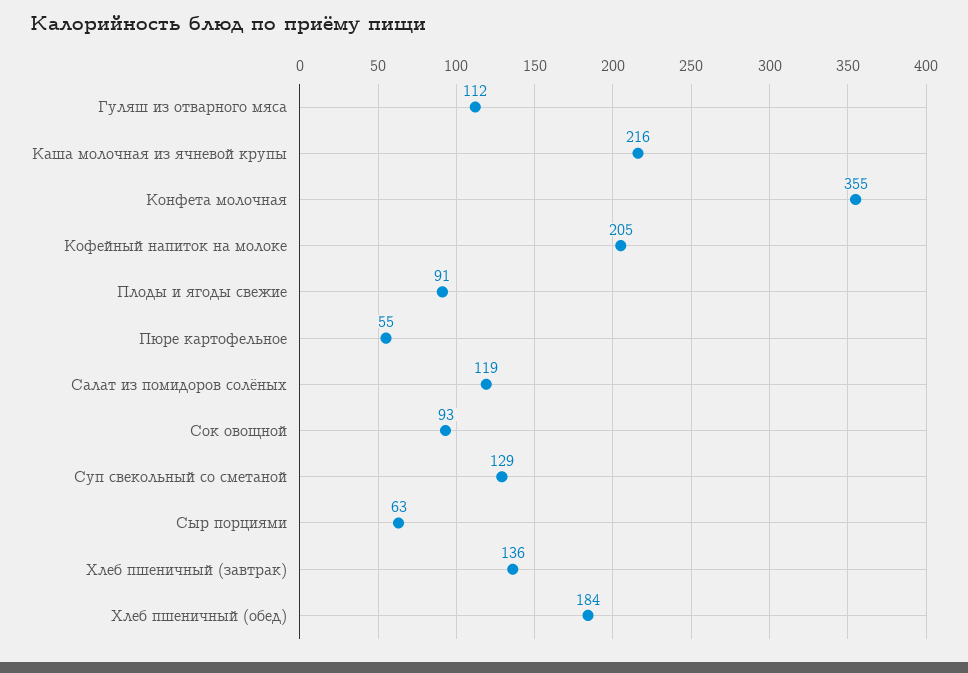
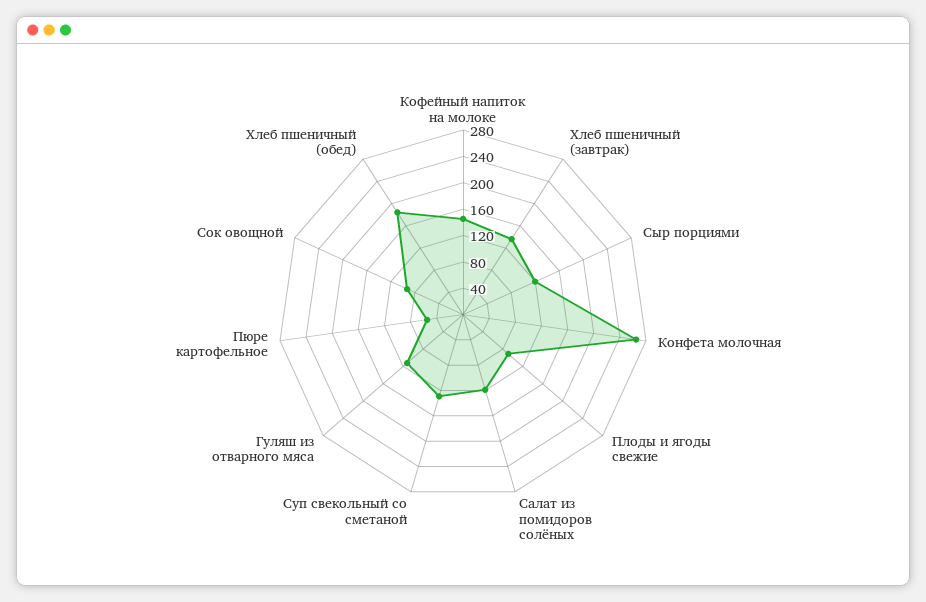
Каша молочная из ячневой крупы: 216 -> none
Конфета молочная: 355 -> 260
Кофейный напиток на молоке: 205 -> 140
Сыр порциями: 63 -> 120

